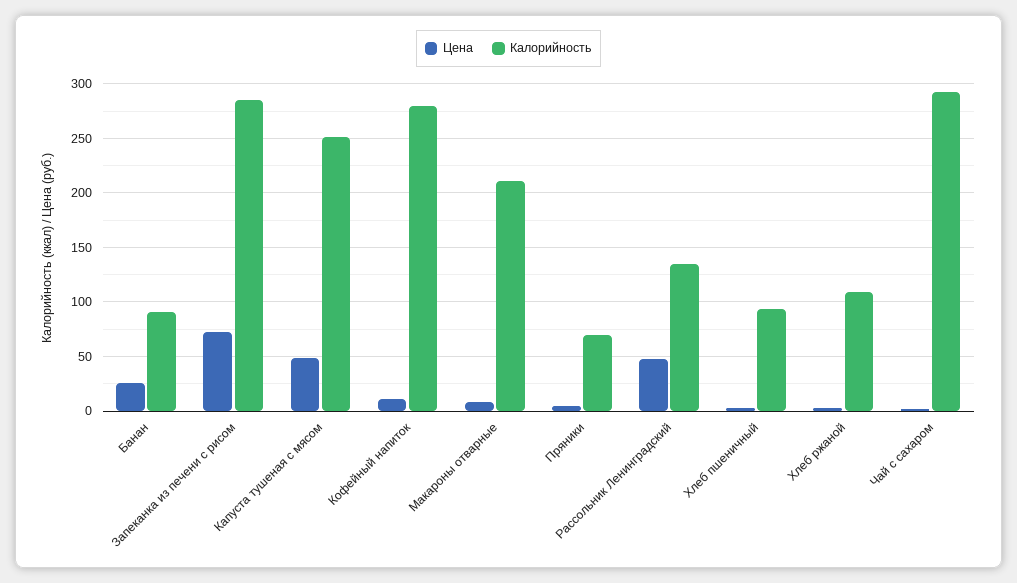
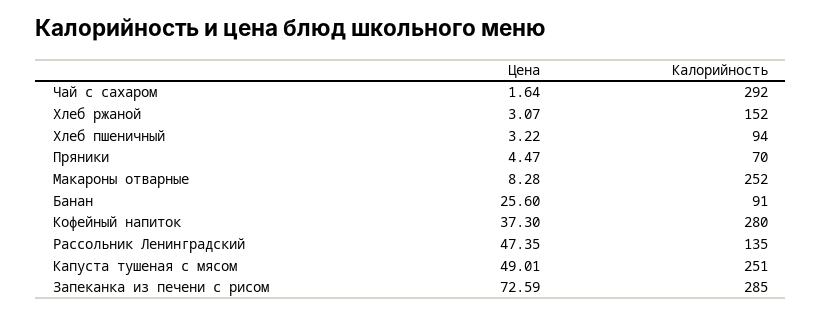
Цена, Кофейный напиток: 10 -> 37.3
Калорийность, Макароны отварные: 210 -> 252
Калорийность, Хлеб ржаной: 110 -> 152

